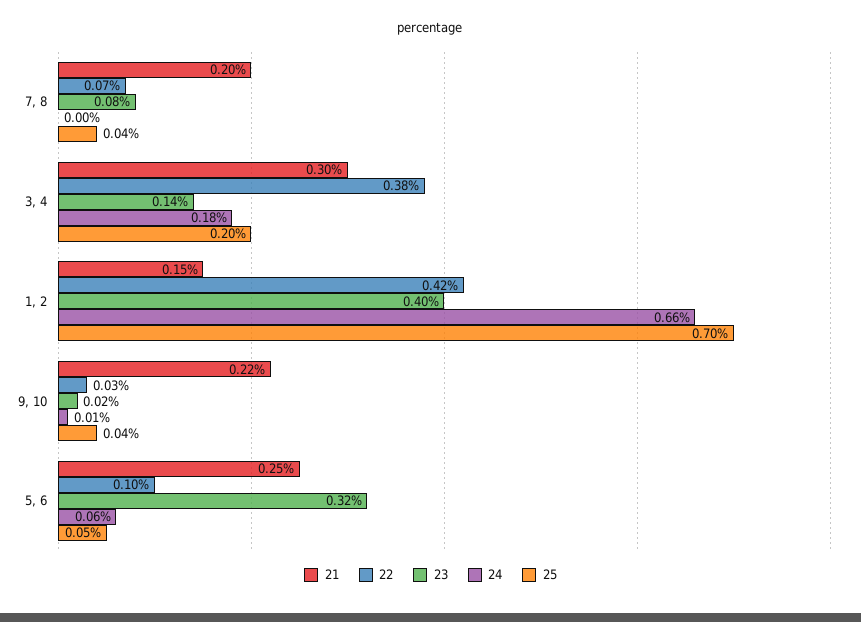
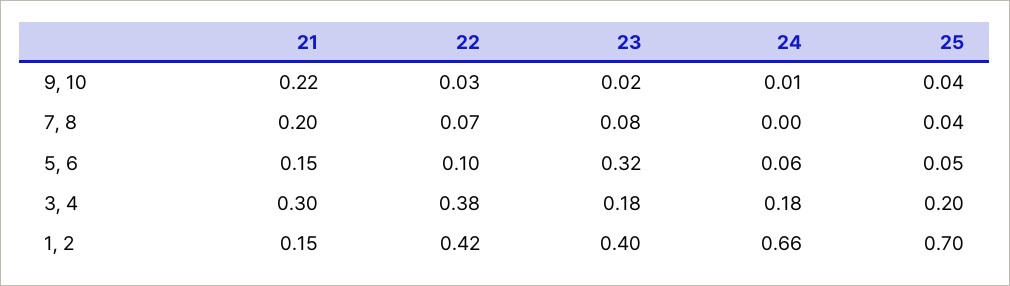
23, 3, 4: 0.14 -> 0.18
21, 5, 6: 0.25 -> 0.15

